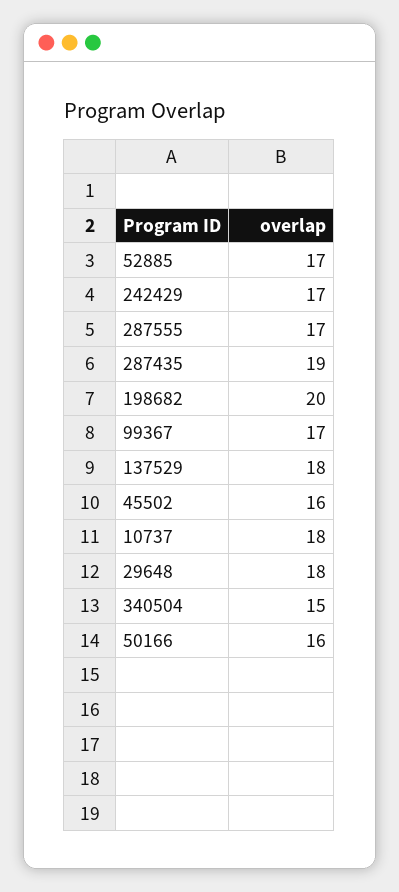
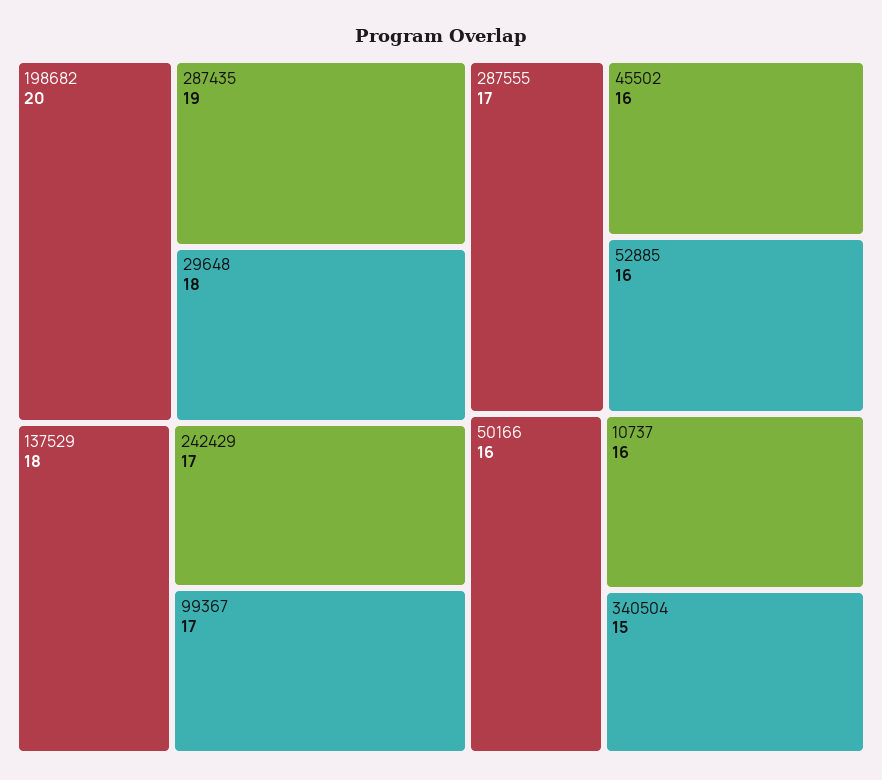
52885: 17 -> 16
10737: 18 -> 16

